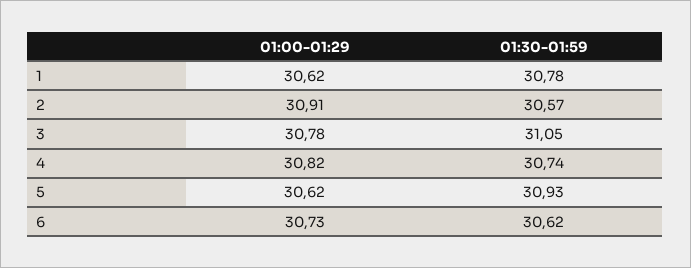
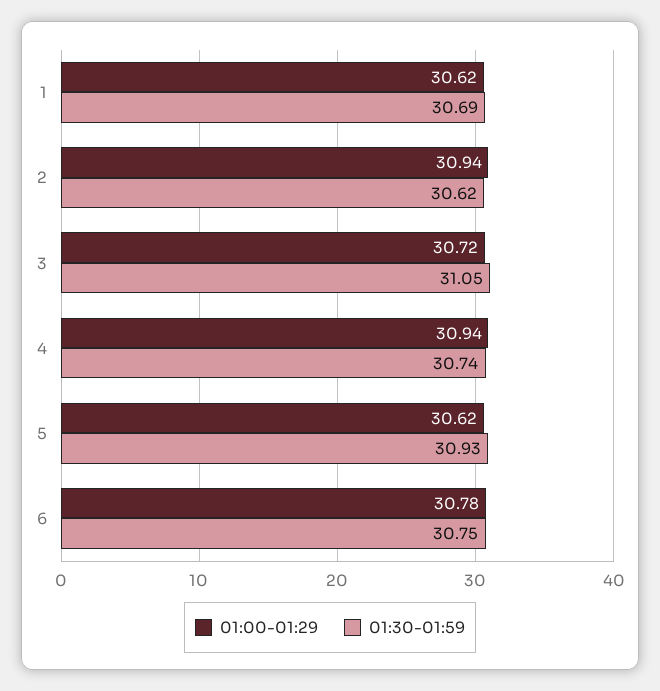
01:30-01:59, 1: 30.78 -> 30.69
01:00-01:29, 2: 30.91 -> 30.94
01:30-01:59, 2: 30.57 -> 30.62
01:00-01:29, 3: 30.78 -> 30.72
01:00-01:29, 4: 30.82 -> 30.94
01:00-01:29, 6: 30.73 -> 30.78
01:30-01:59, 6: 30.62 -> 30.75

